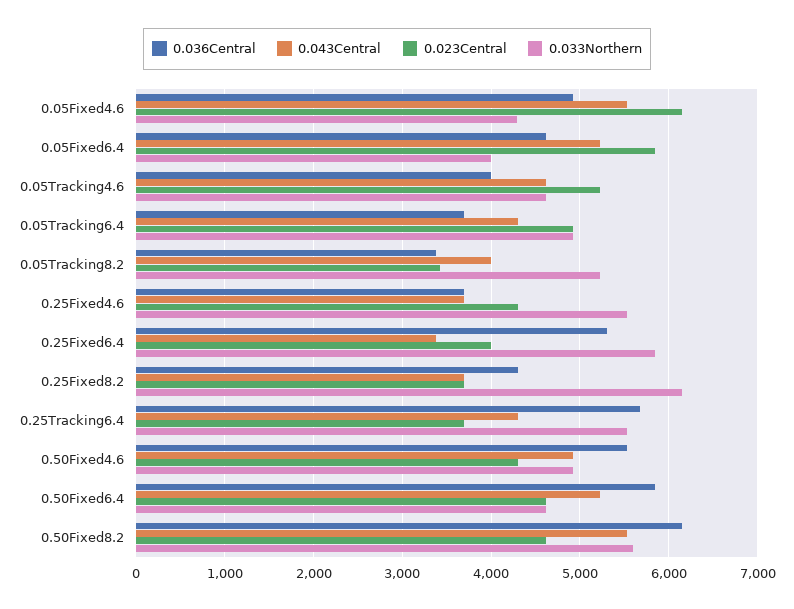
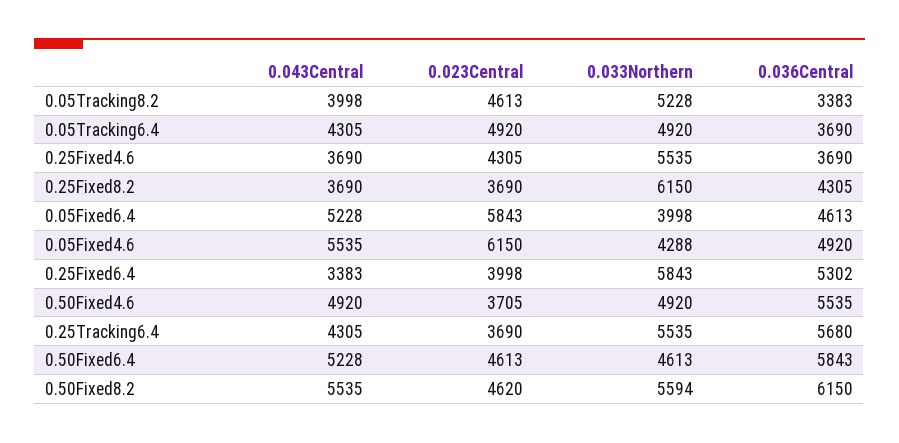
0.036Central, 0.05Tracking4.6: 4000 -> none
0.043Central, 0.05Tracking4.6: 4600 -> none
0.023Central, 0.05Tracking4.6: 5200 -> none
0.033Northern, 0.05Tracking4.6: 4600 -> none
0.023Central, 0.05Tracking8.2: 3400 -> 4613
0.023Central, 0.50Fixed4.6: 4300 -> 3705

